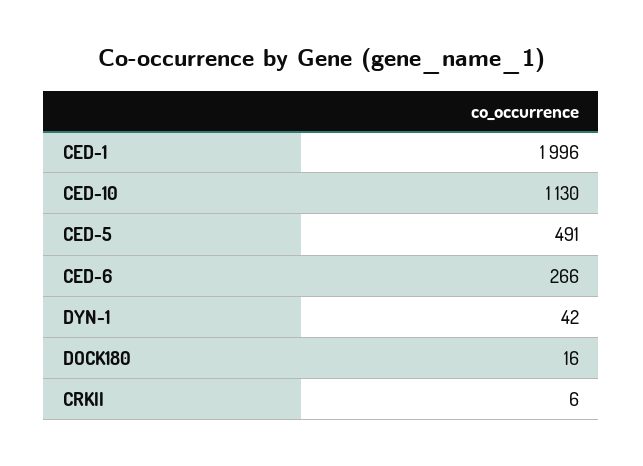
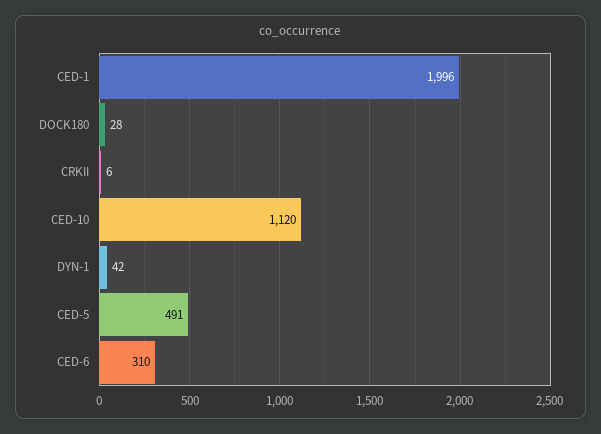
CED-10: 1130 -> 1120
CED-6: 266 -> 310
DOCK180: 16 -> 28

